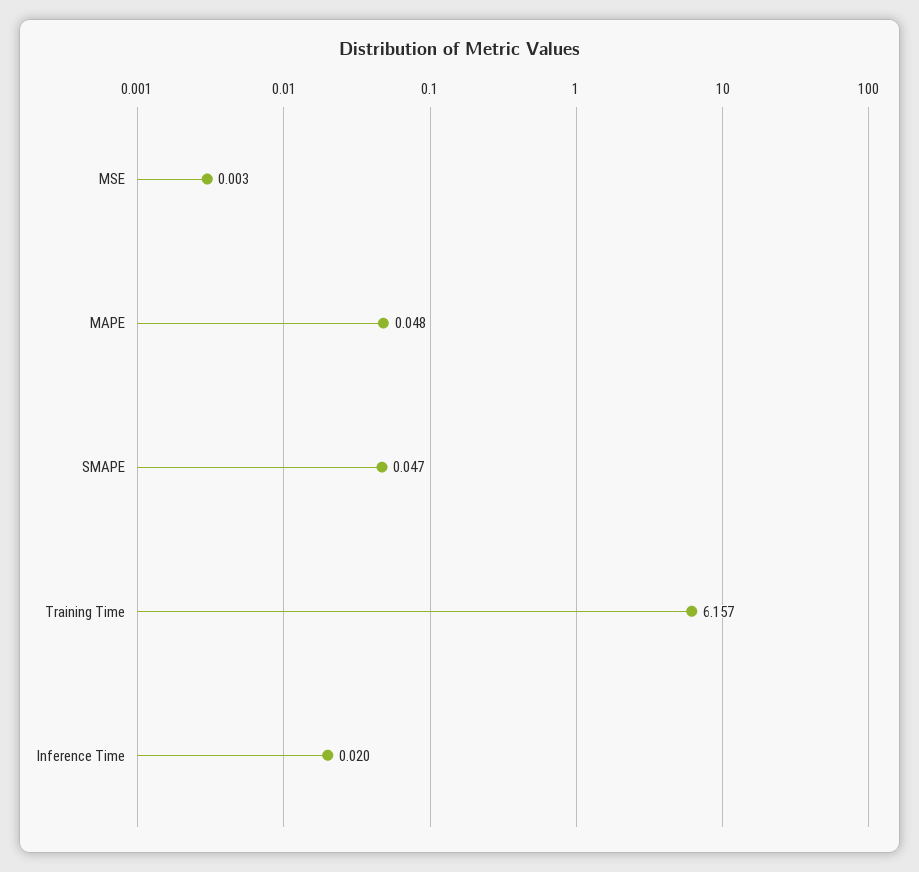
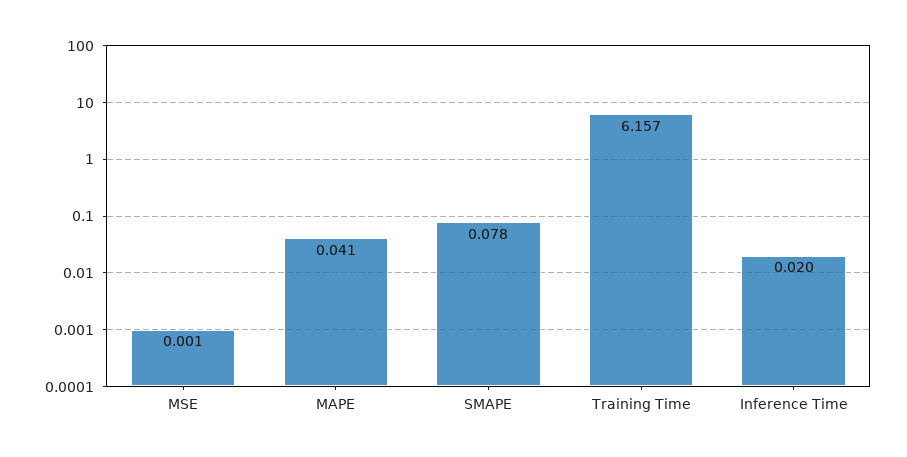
MSE: 0.003 -> 0.001
MAPE: 0.048 -> 0.041
SMAPE: 0.047 -> 0.078

